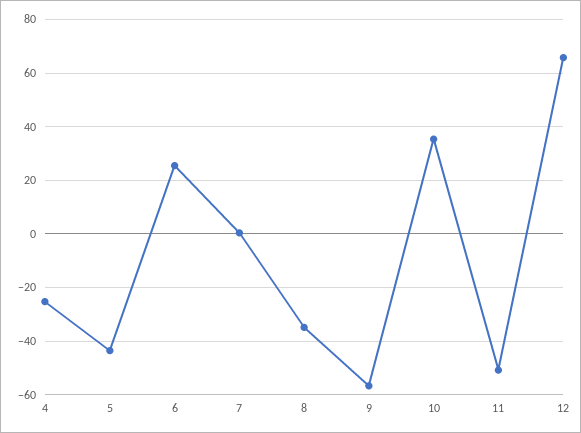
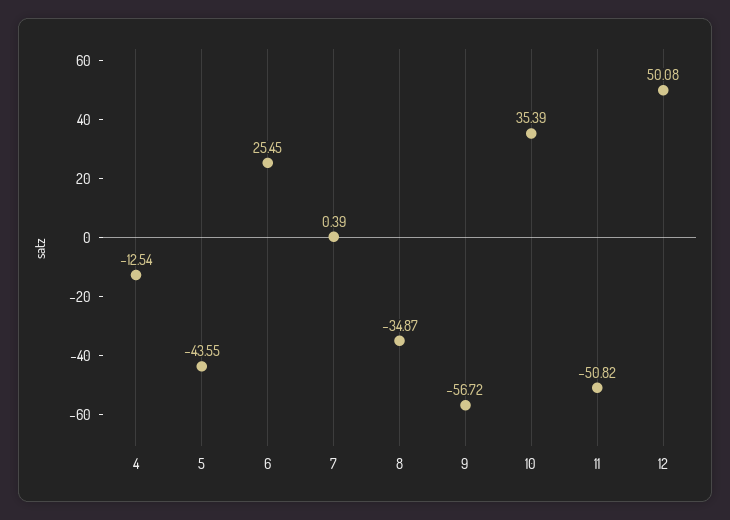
4: -25 -> -12.54
12: 65 -> 50.08

